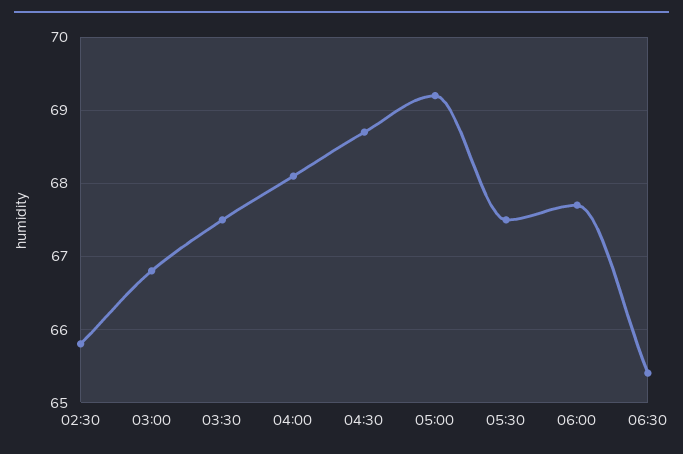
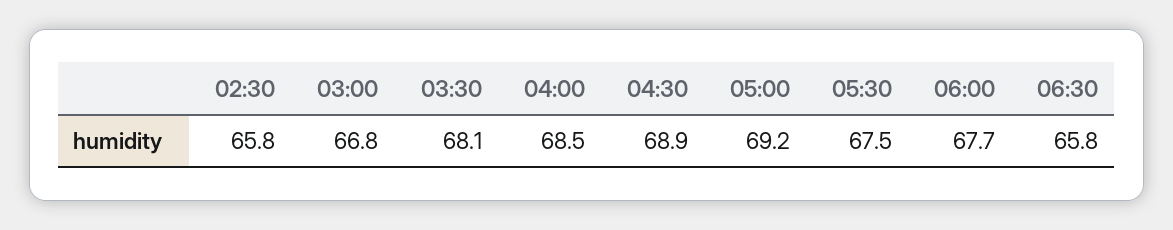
03:30: 67.5 -> 68.1
04:00: 68.1 -> 68.5
04:30: 68.7 -> 68.9
06:30: 65.4 -> 65.8

